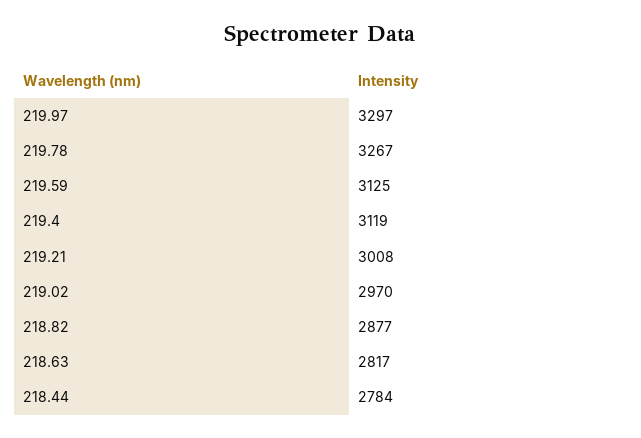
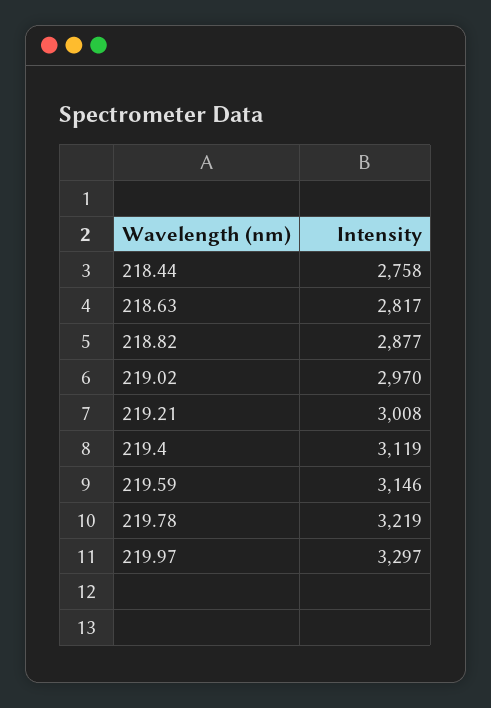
219.78: 3267 -> 3219
219.59: 3125 -> 3146
218.44: 2784 -> 2758

